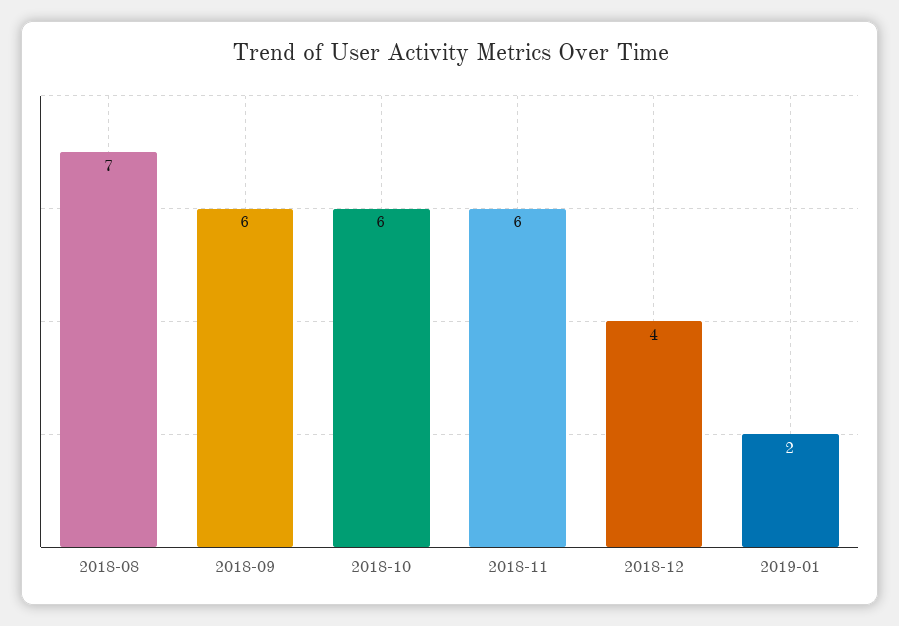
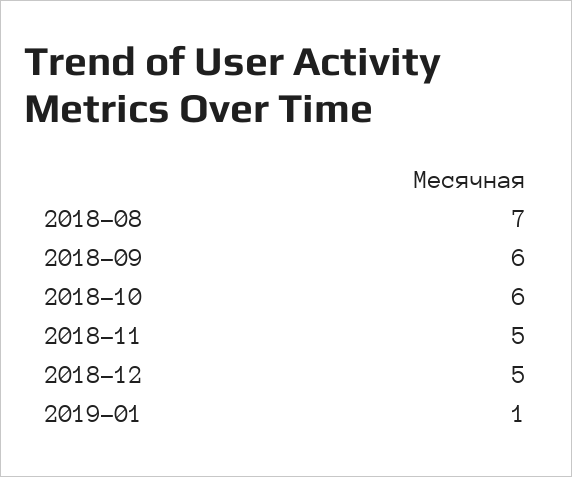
2018-11: 6 -> 5
2018-12: 4 -> 5
2019-01: 2 -> 1

